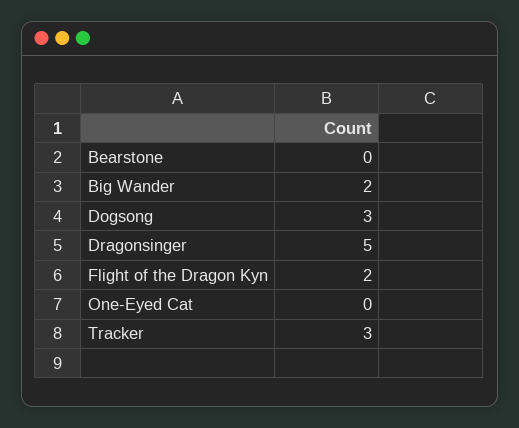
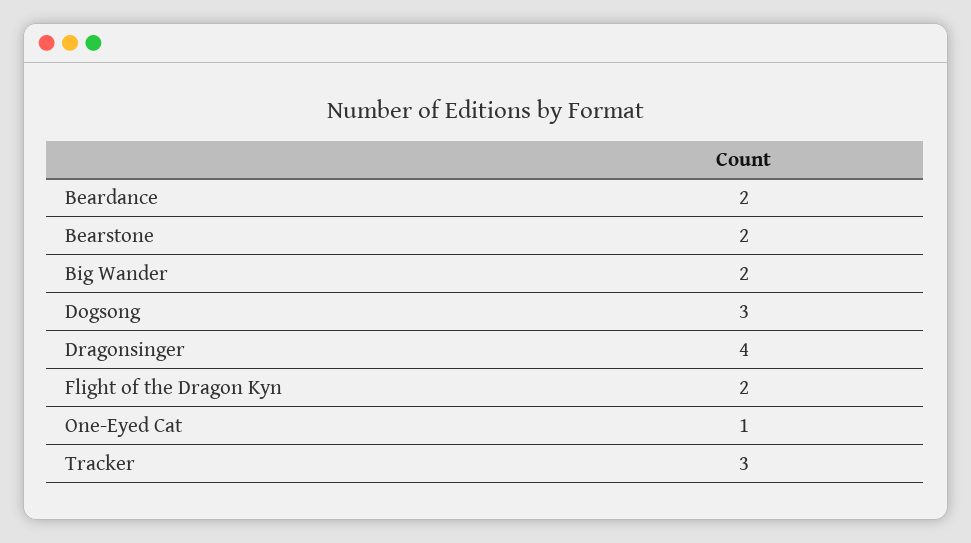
Bearstone: 0 -> 2
Dragonsinger: 5 -> 4
One-Eyed Cat: 0 -> 1
Beardance: none -> 2

